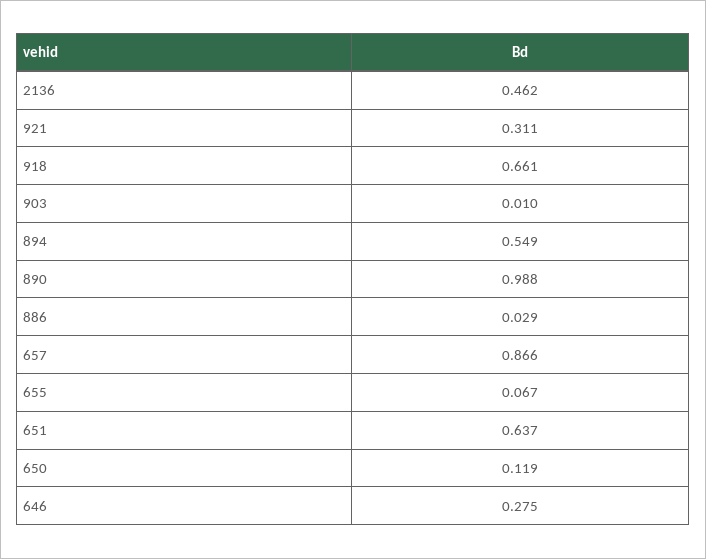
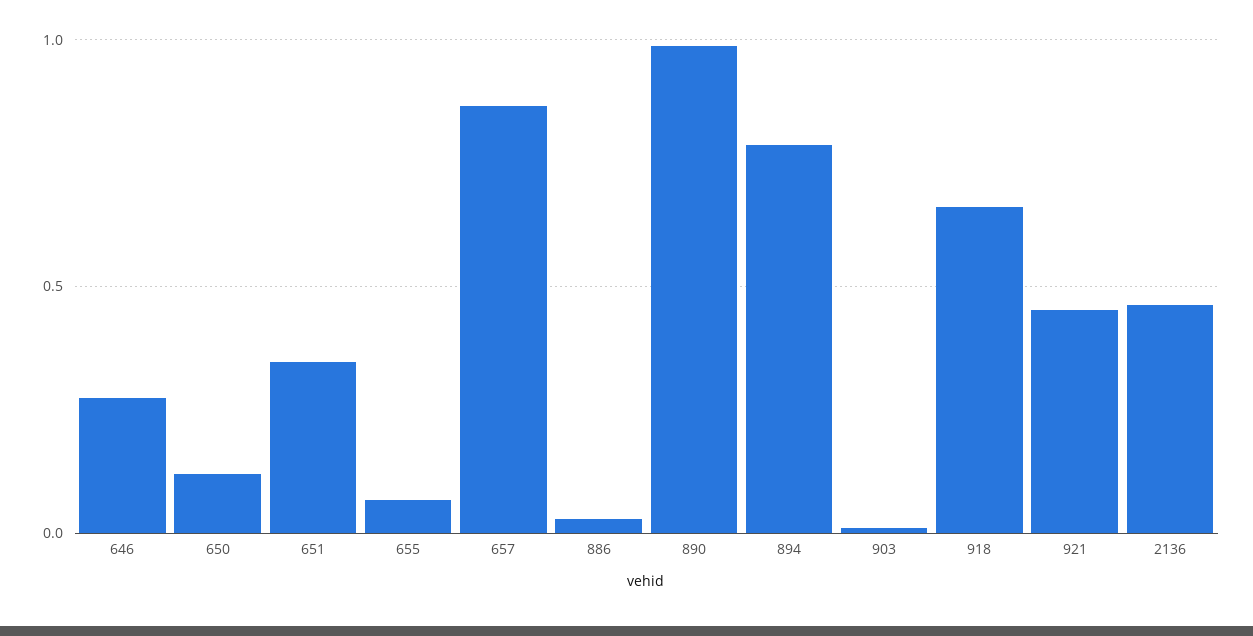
921: 0.311 -> 0.45
894: 0.549 -> 0.8
651: 0.637 -> 0.35

